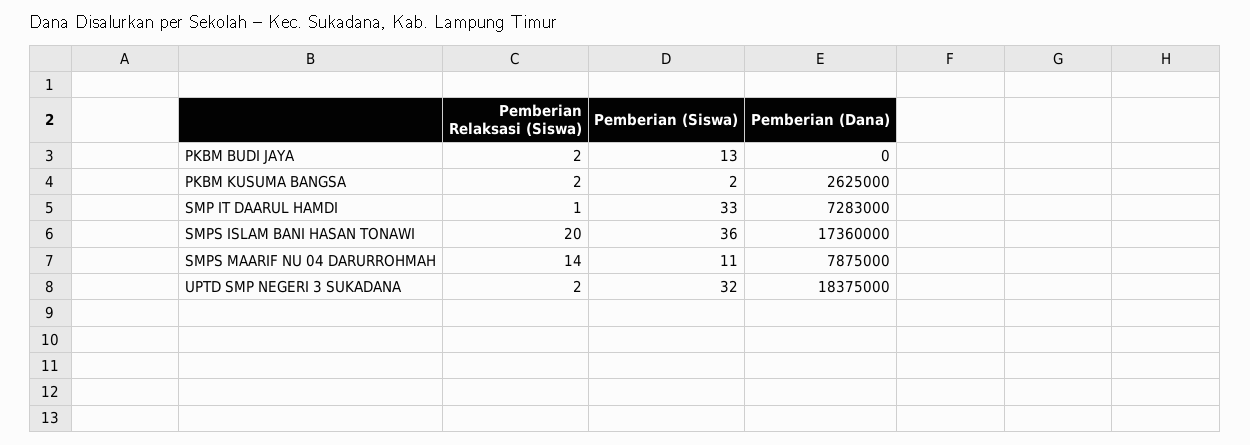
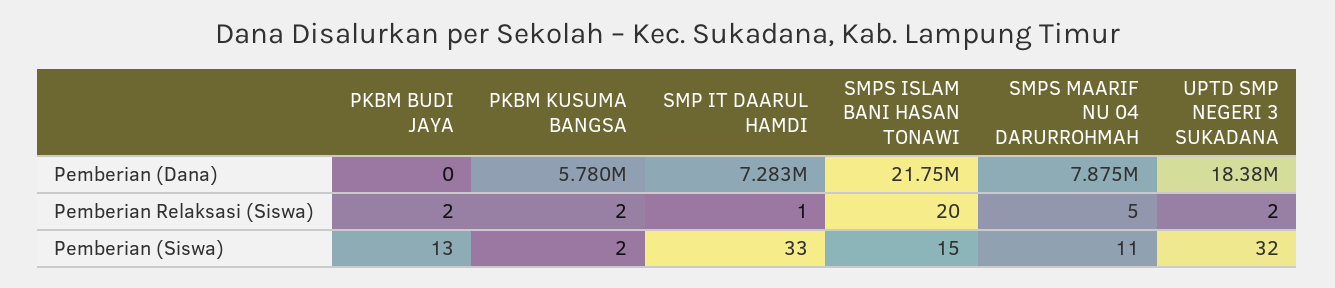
Pemberian (Dana), PKBM KUSUMA BANGSA: 2625000 -> 5780000
Pemberian (Siswa), SMPS ISLAM BANI HASAN TONAWI: 36 -> 15
Pemberian (Dana), SMPS ISLAM BANI HASAN TONAWI: 17360000 -> 21750000
Pemberian Relaksasi (Siswa), SMPS MAARIF NU 04 DARURROHMAH: 14 -> 5

